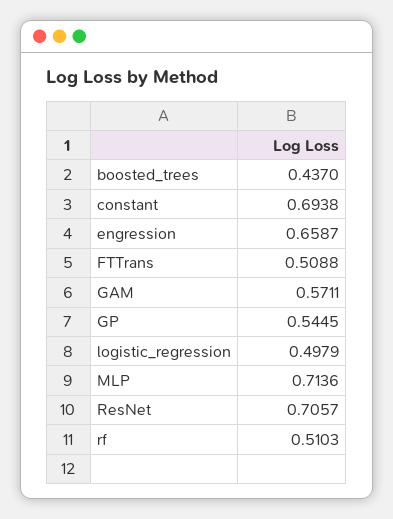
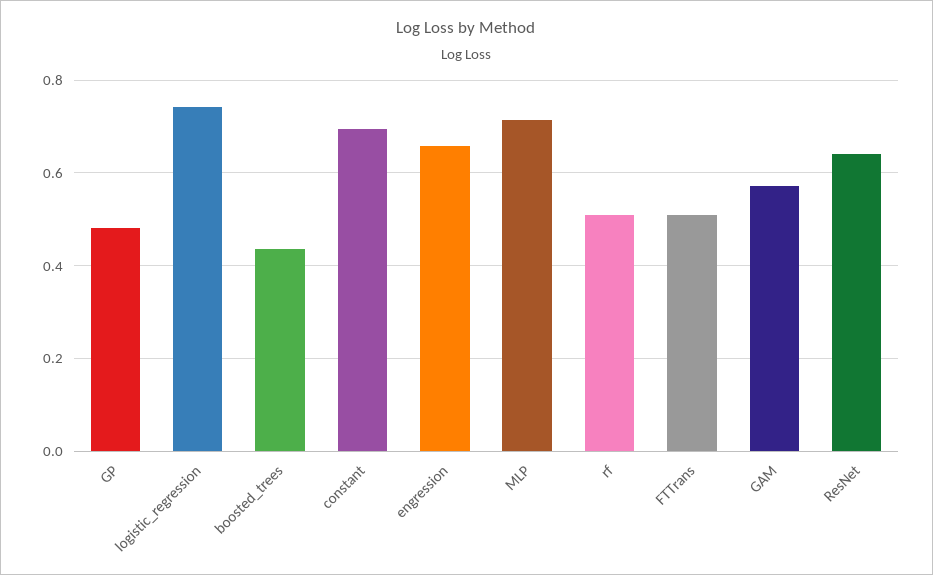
GP: 0.5445 -> 0.48
logistic_regression: 0.4979 -> 0.74
ResNet: 0.7057 -> 0.64

